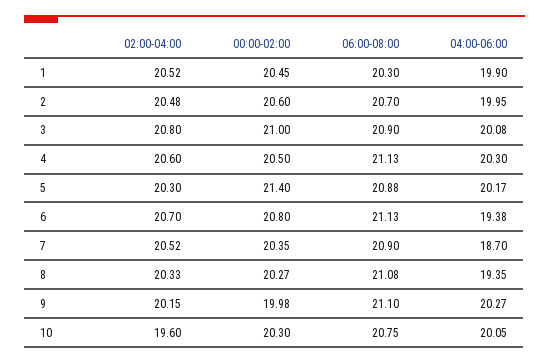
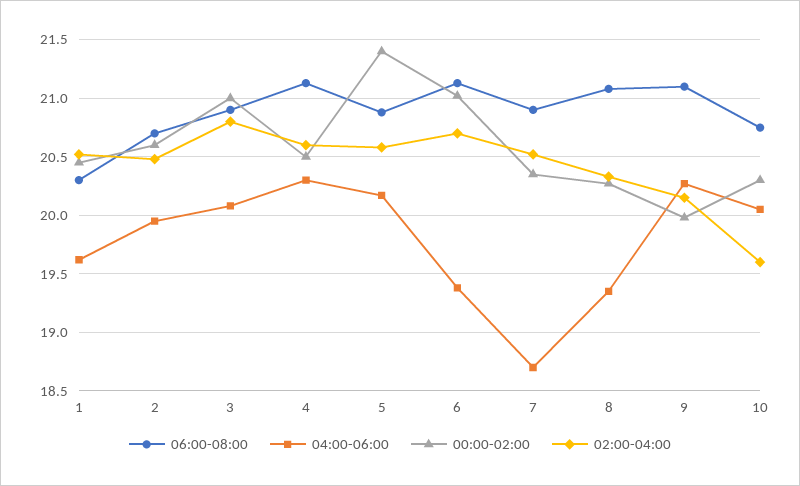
04:00-06:00, 1: 19.9 -> 19.6
02:00-04:00, 5: 20.3 -> 20.6
00:00-02:00, 6: 20.8 -> 21

